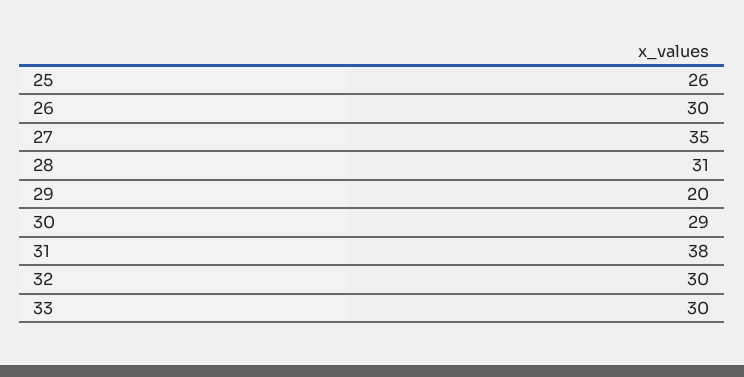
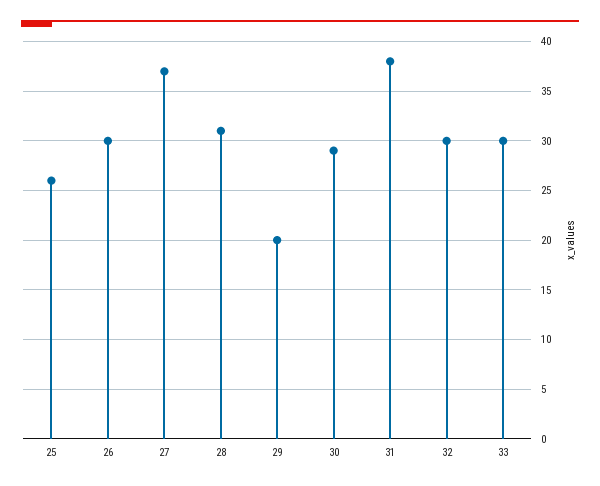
27: 35 -> 37

